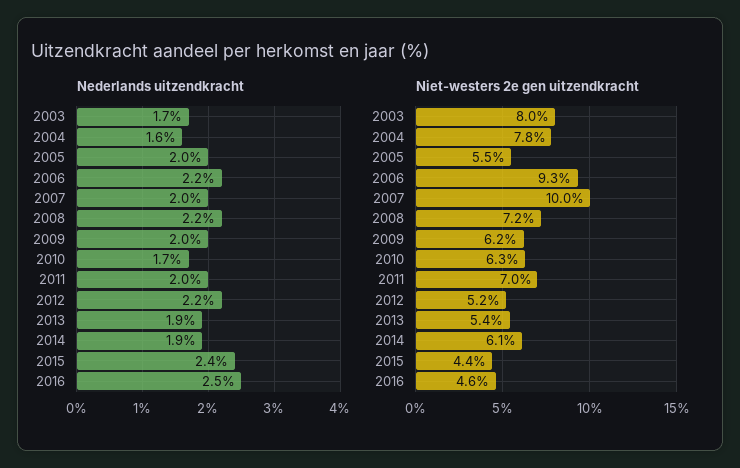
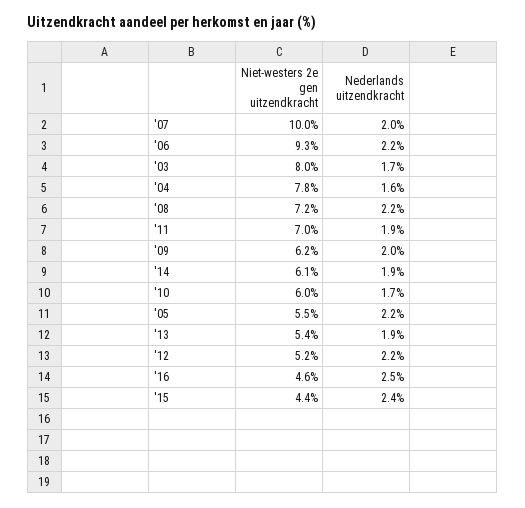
Nederlands uitzendkracht, 2005: 2 -> 2.2
Nederlands uitzendkracht, 2011: 2 -> 1.9
Niet-westers 2e gen uitzendkracht, 2010: 6.3 -> 6

